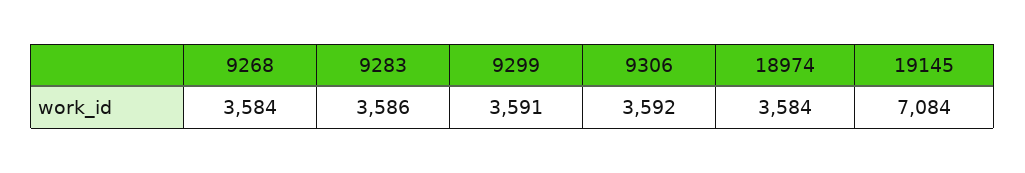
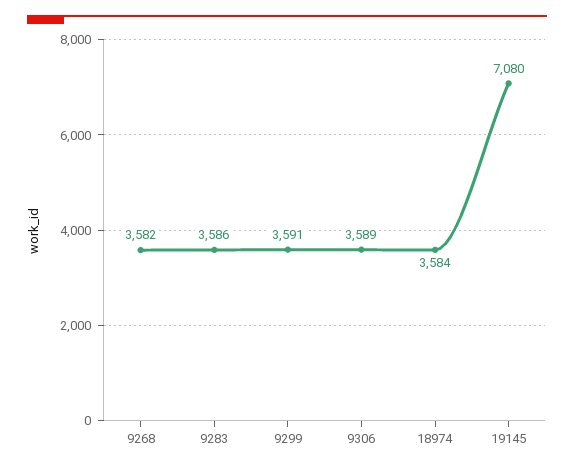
9268: 3584 -> 3582
9306: 3592 -> 3589
19145: 7084 -> 7080

